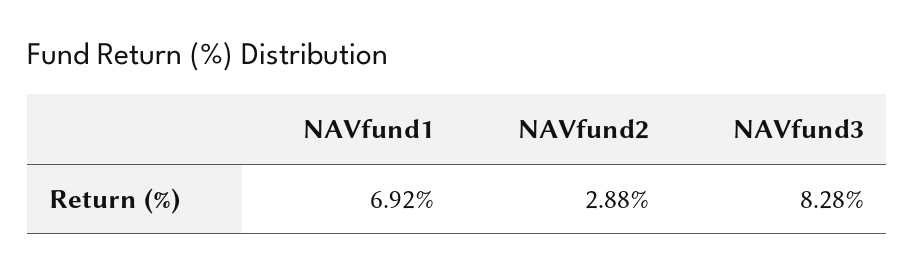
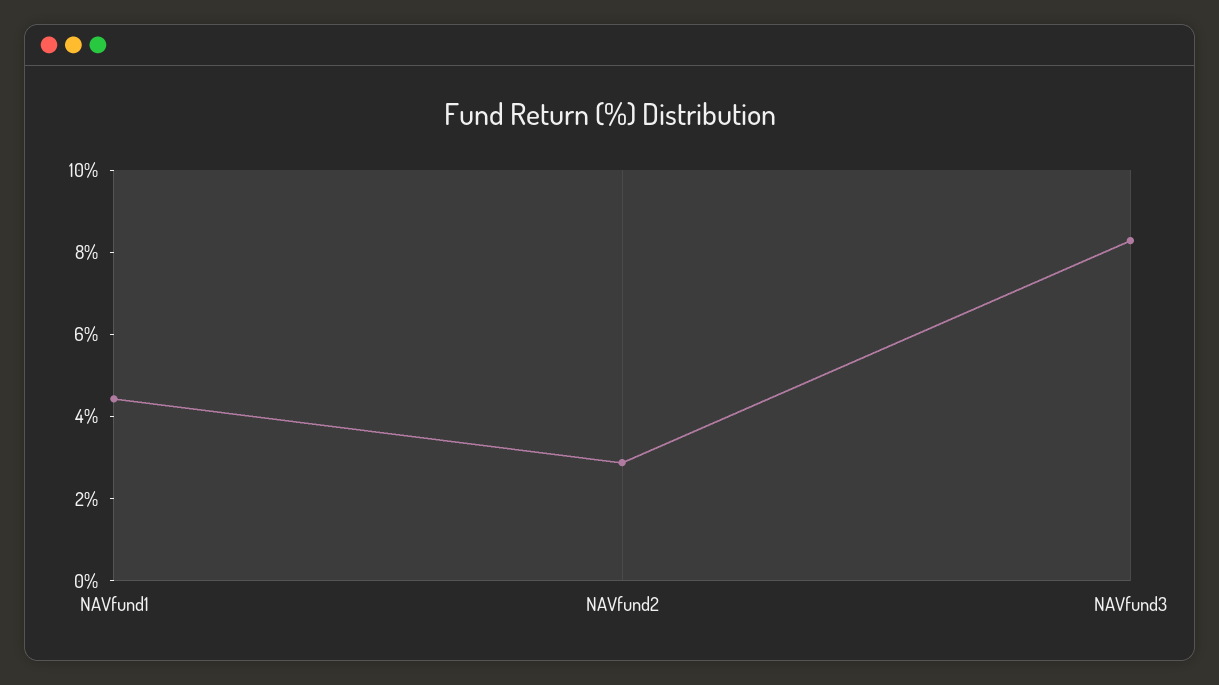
NAVfund1: 6.92 -> 4.5

